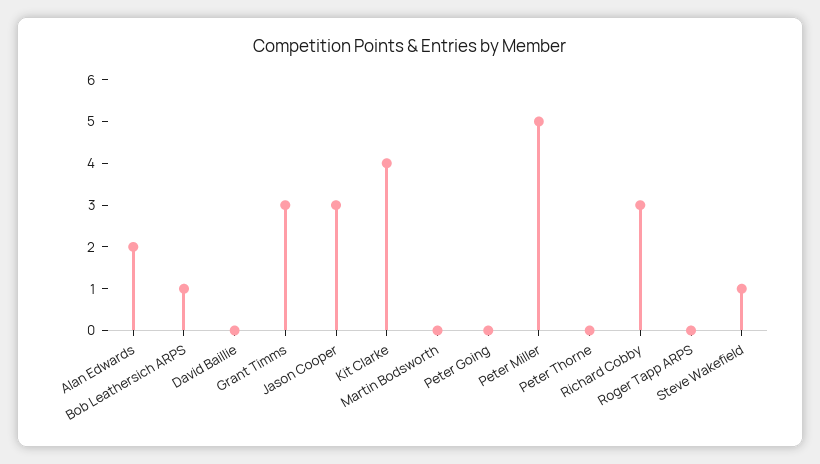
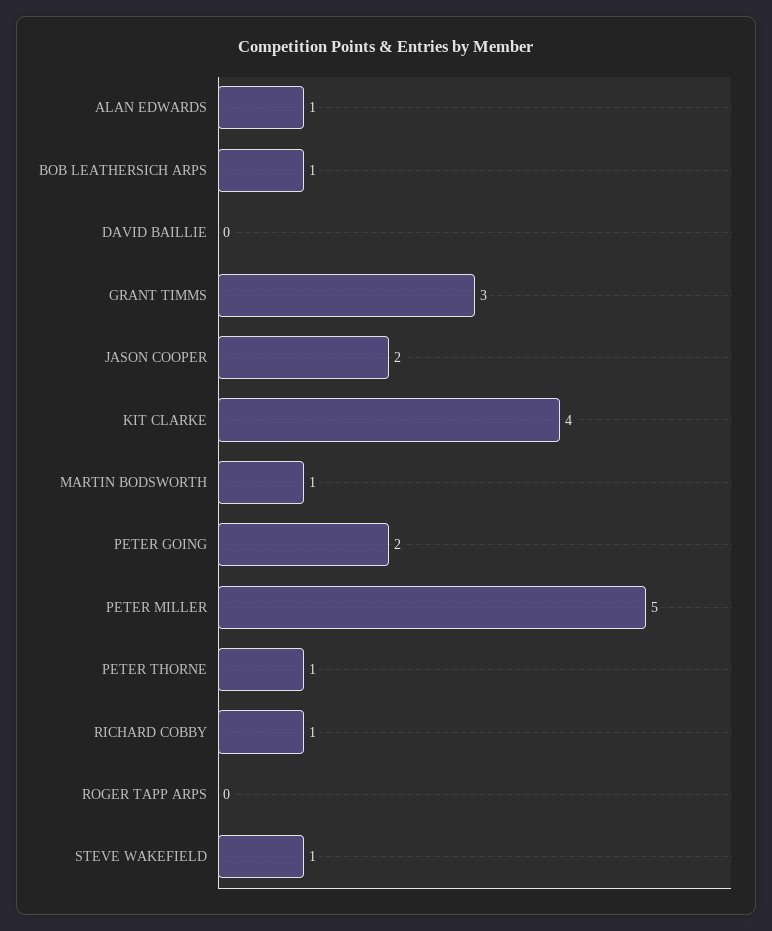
Alan Edwards: 2 -> 1
Jason Cooper: 3 -> 2
Martin Bodsworth: 0 -> 1
Peter Going: 0 -> 2
Peter Thorne: 0 -> 1
Richard Cobby: 3 -> 1

